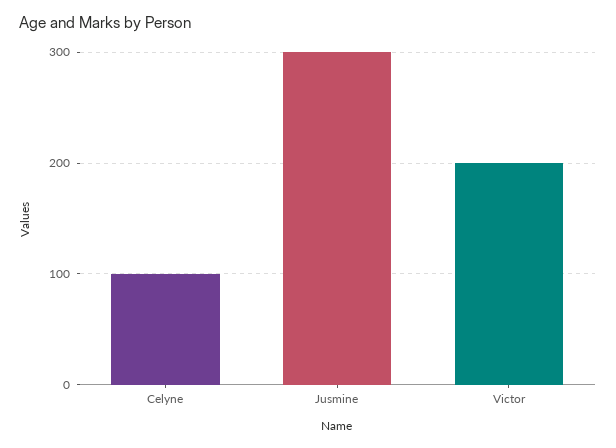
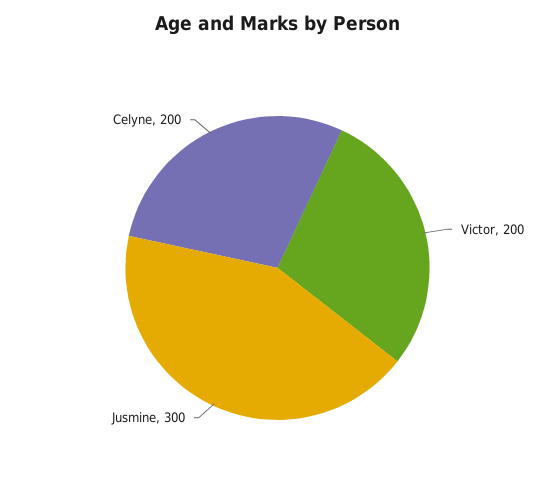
Celyne: 100 -> 200

